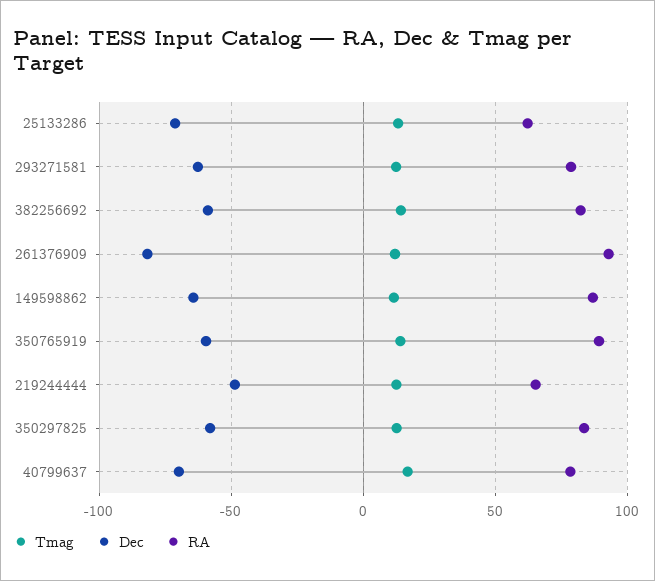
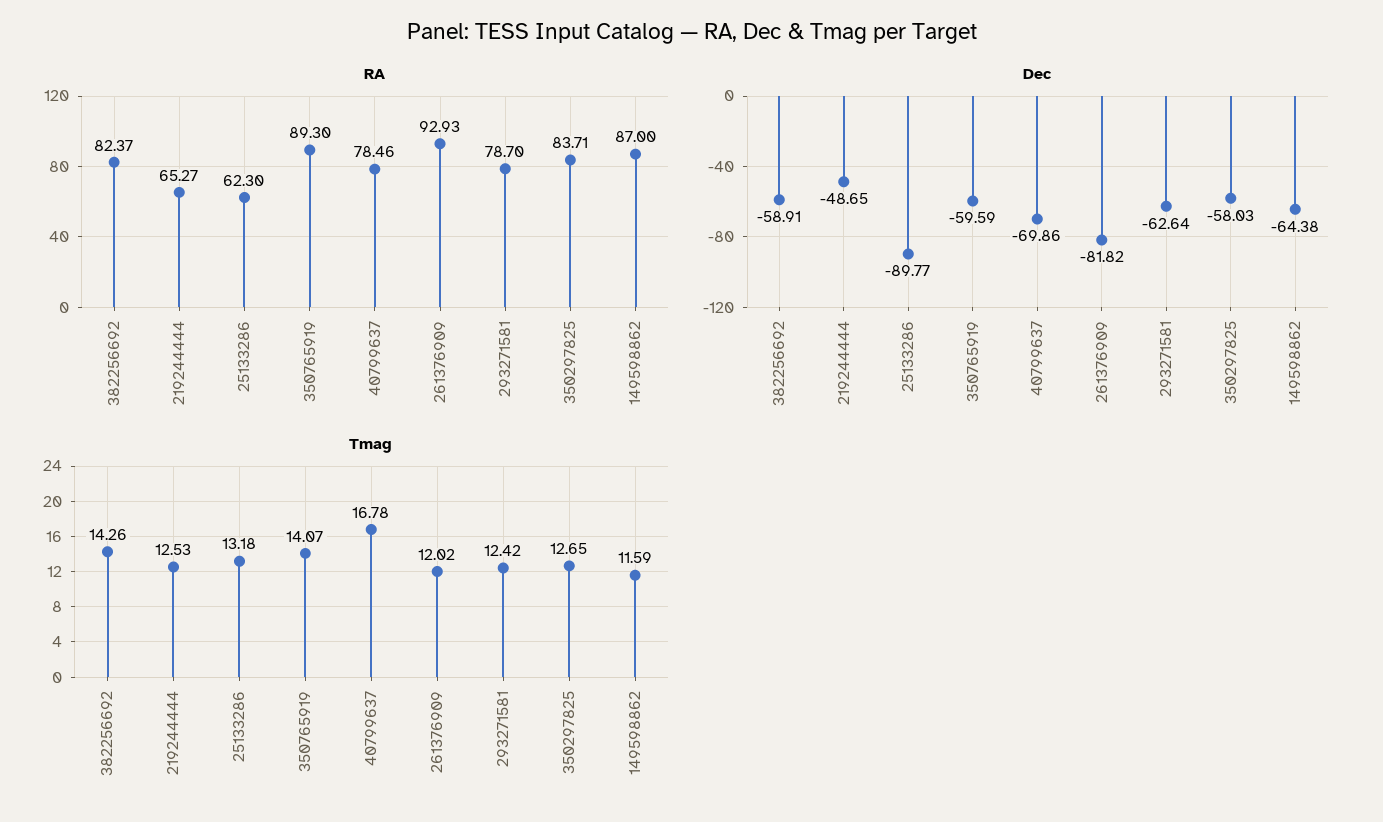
Dec, 25133286: -70 -> -89.77

